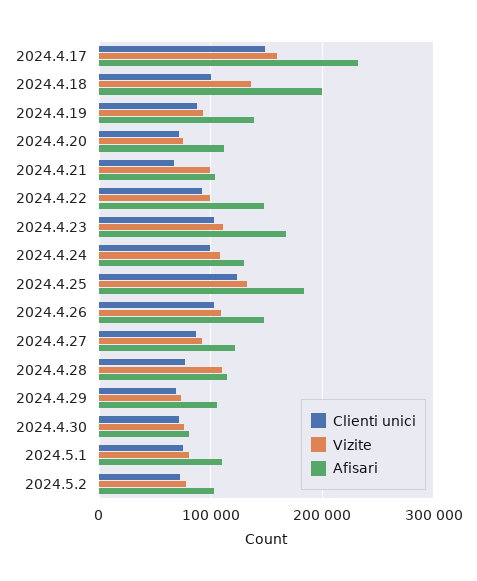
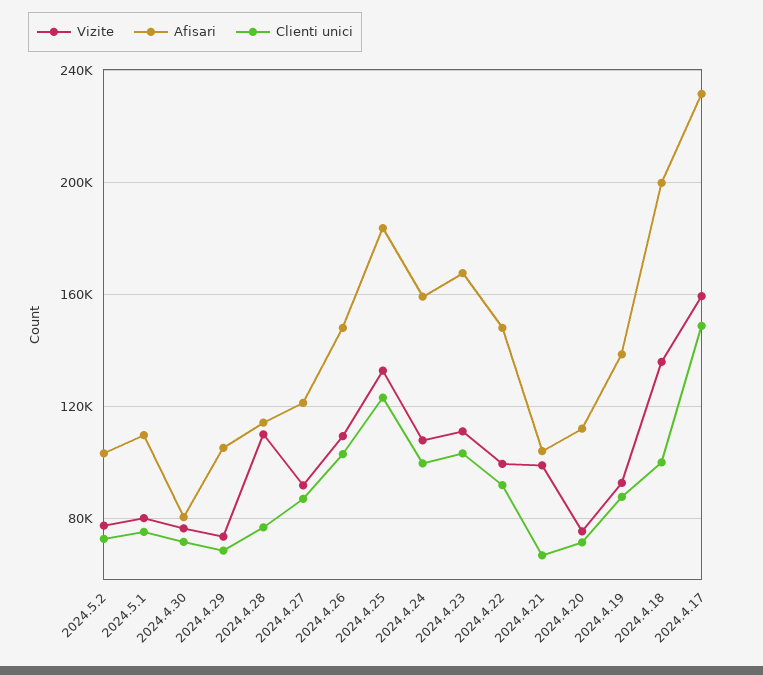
Afisari, 2024.4.24: 130000 -> 160000

